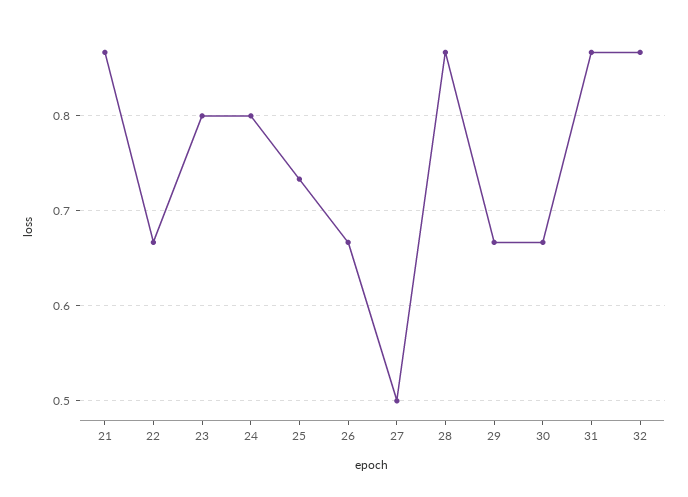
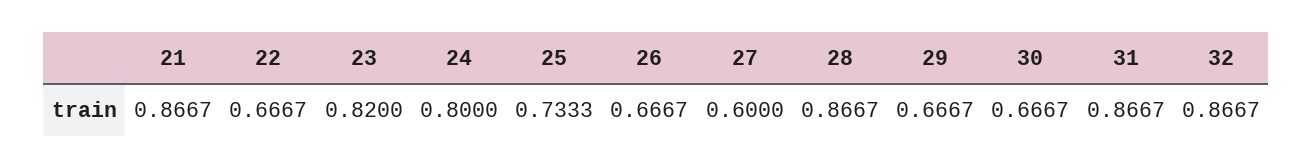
23: 0.8 -> 0.82
27: 0.5 -> 0.6

